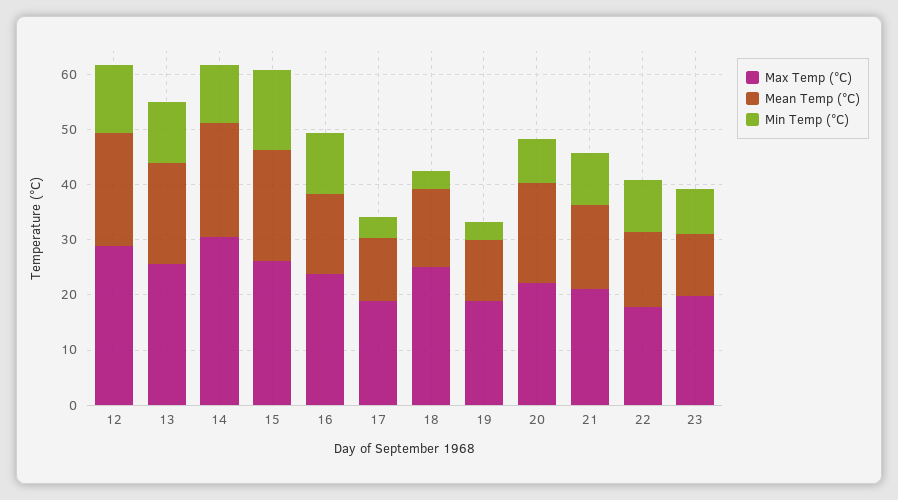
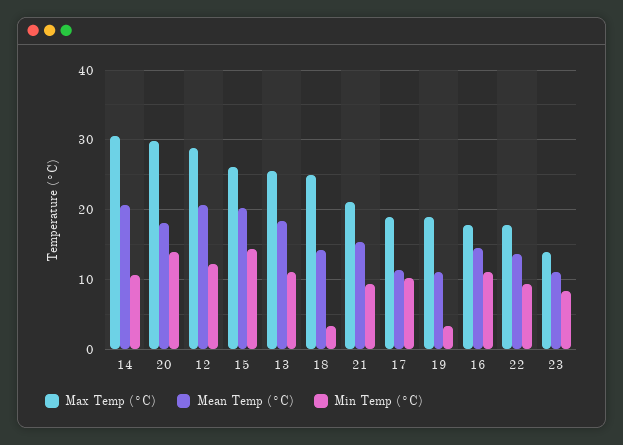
Max Temp (°C), 16: 24 -> 18
Min Temp (°C), 17: 4 -> 10
Max Temp (°C), 20: 22 -> 30
Min Temp (°C), 20: 8 -> 14
Max Temp (°C), 23: 20 -> 14

